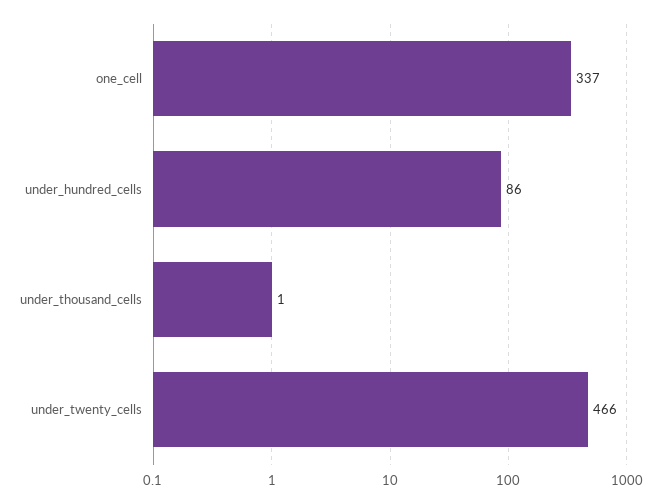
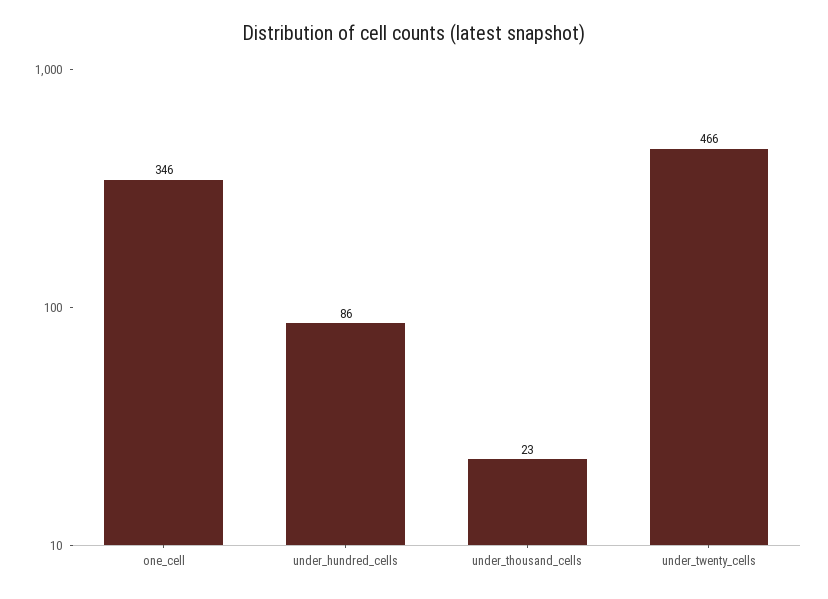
one_cell: 337 -> 346
under_thousand_cells: 1 -> 23

